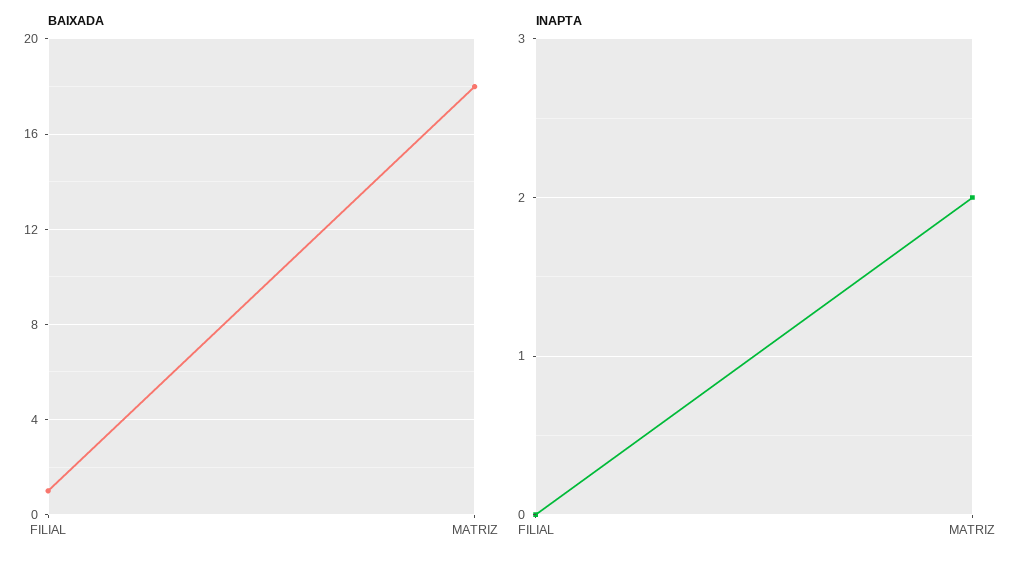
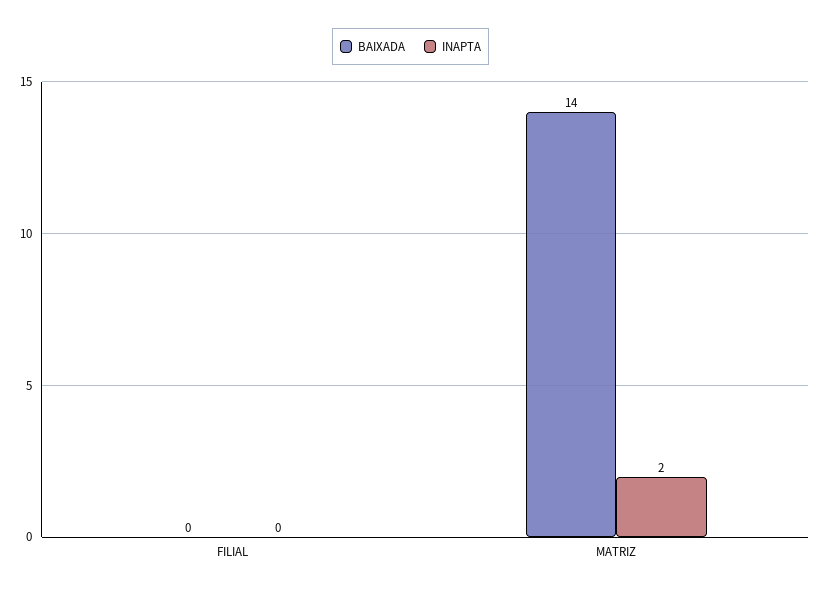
BAIXADA, FILIAL: 1 -> 0
BAIXADA, MATRIZ: 18 -> 14

